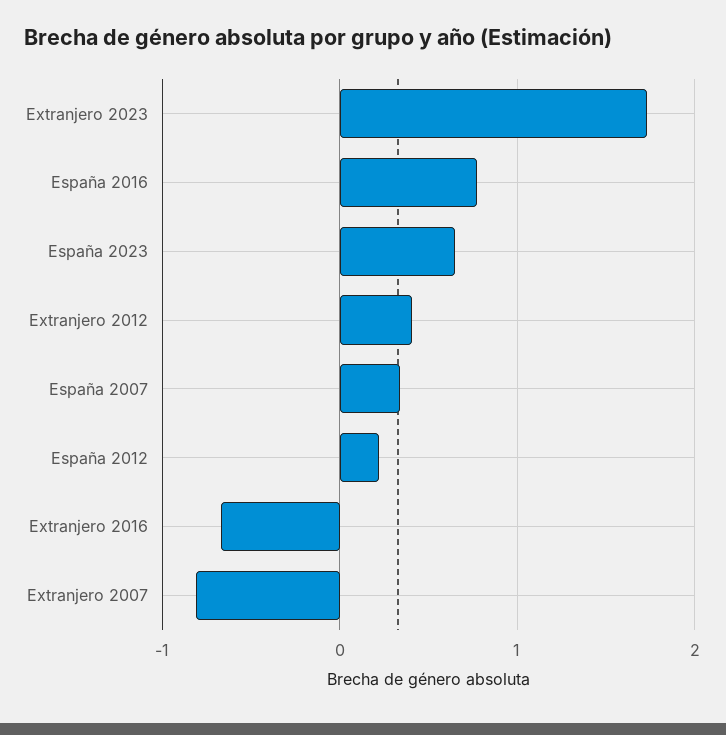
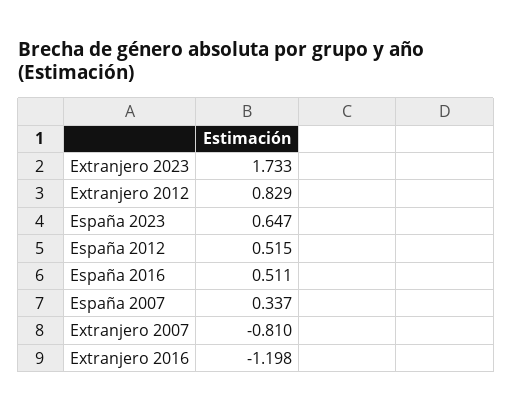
España 2016: 0.8 -> 0.511
Extranjero 2012: 0.4 -> 0.829
España 2012: 0.2 -> 0.515
Extranjero 2016: -0.7 -> -1.198

